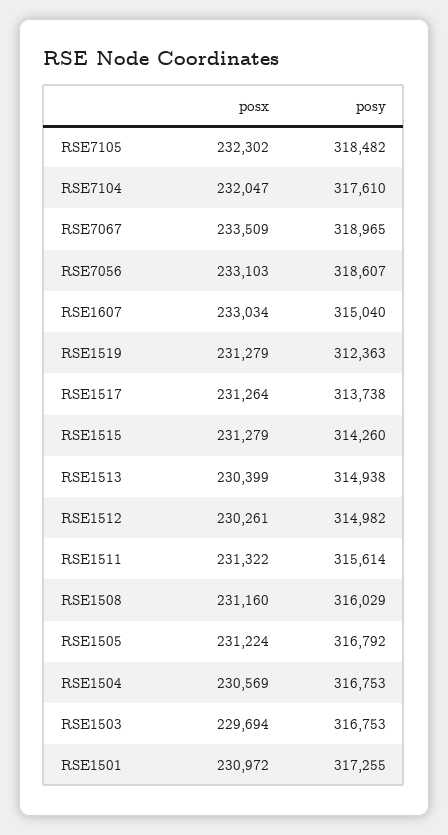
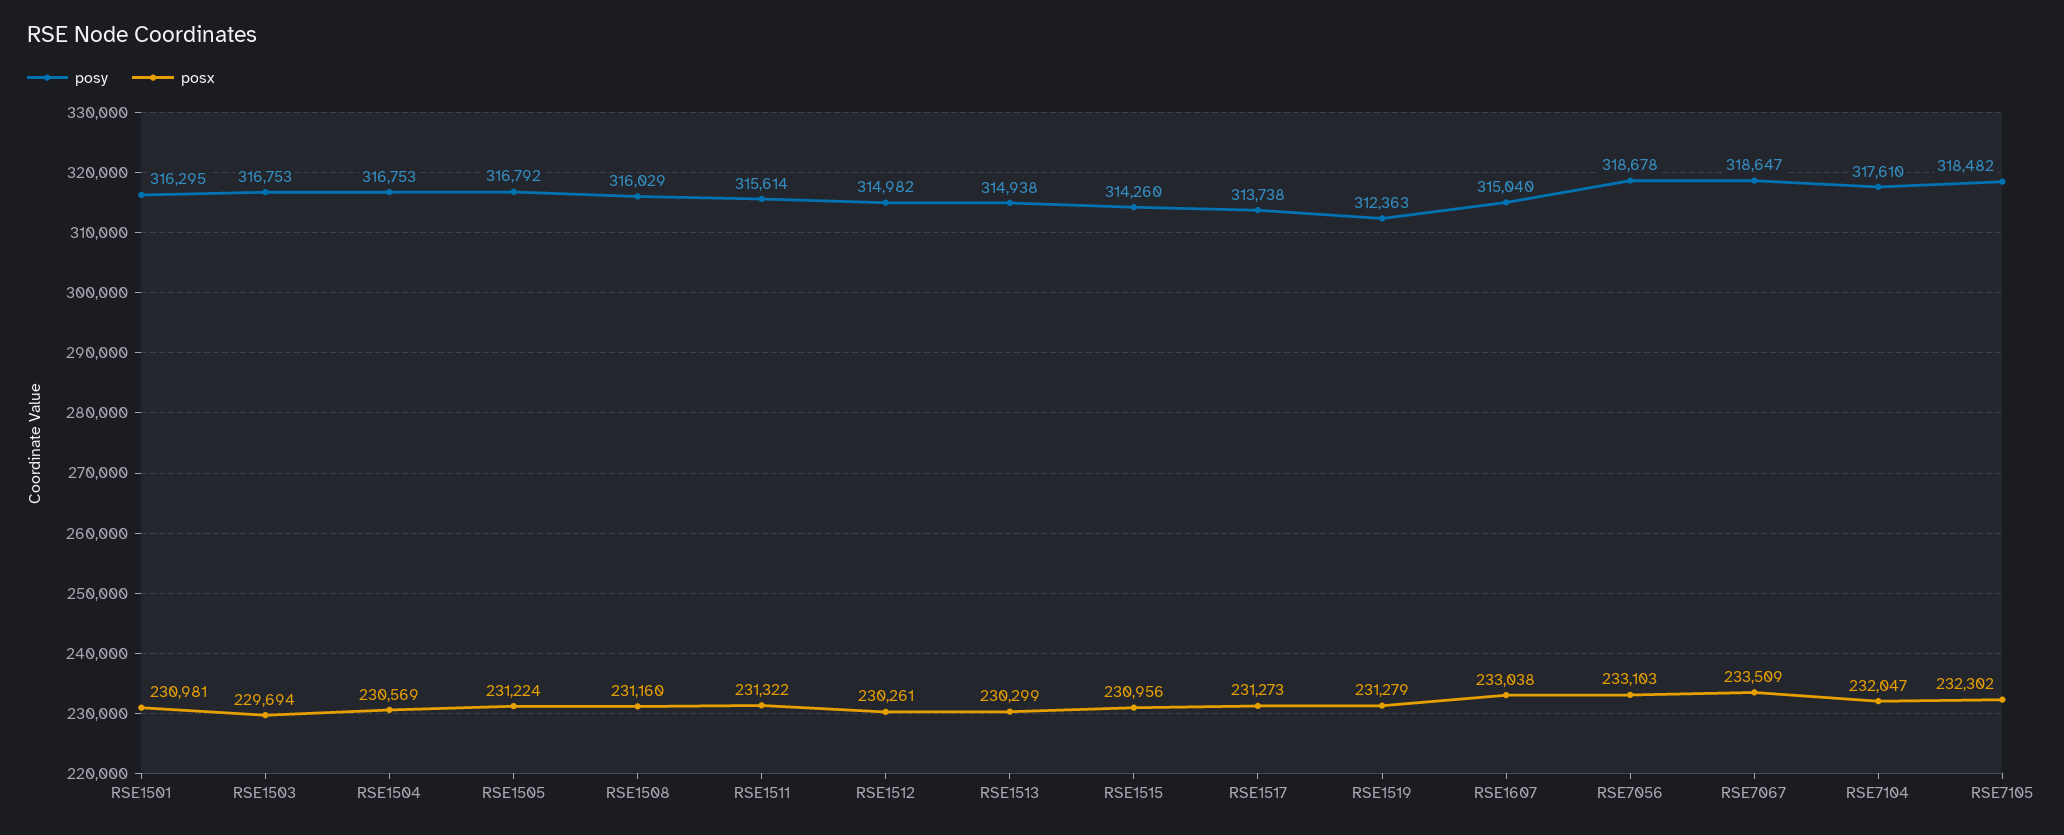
posy, RSE7067: 318965 -> 318647
posy, RSE7056: 318607 -> 318678
posx, RSE1607: 233034 -> 233038
posx, RSE1517: 231264 -> 231273
posx, RSE1515: 231279 -> 230956
posx, RSE1513: 230399 -> 230299
posx, RSE1501: 230972 -> 230981
posy, RSE1501: 317255 -> 316295

